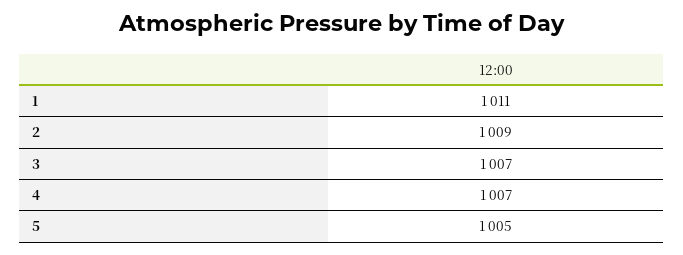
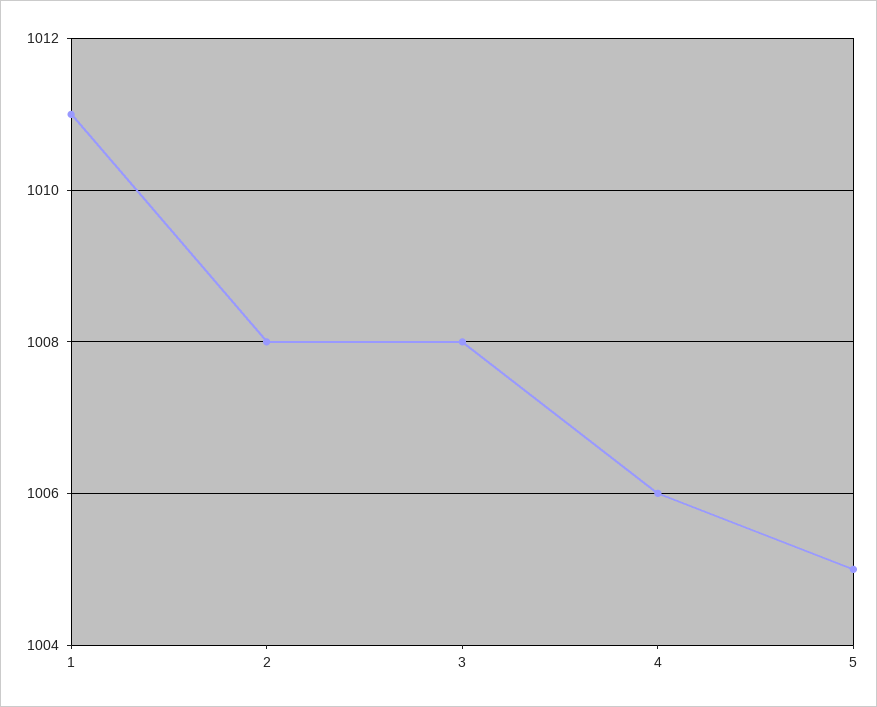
2: 1009 -> 1008
3: 1007 -> 1008
4: 1007 -> 1006

